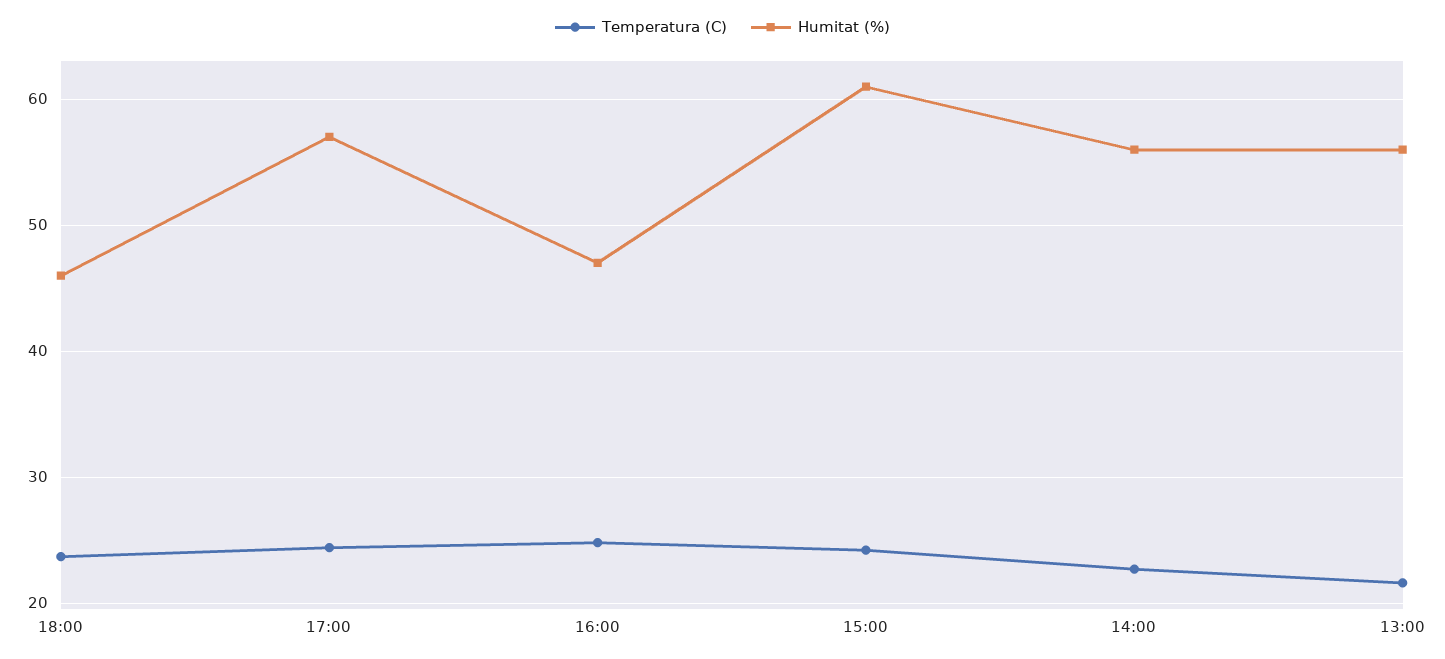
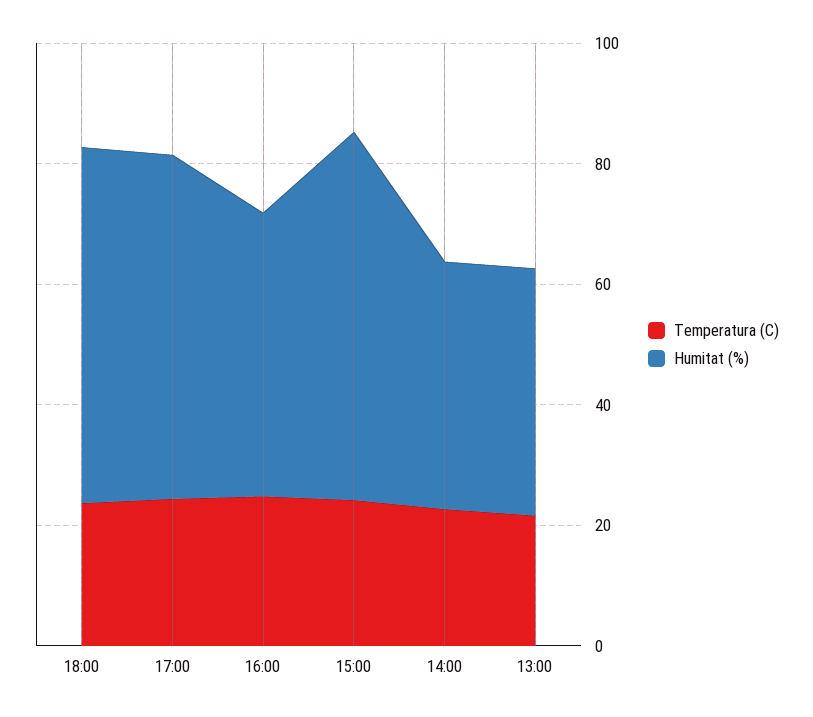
Humitat (%), 18:00: 46 -> 60
Humitat (%), 14:00: 56 -> 40
Humitat (%), 13:00: 56 -> 40

